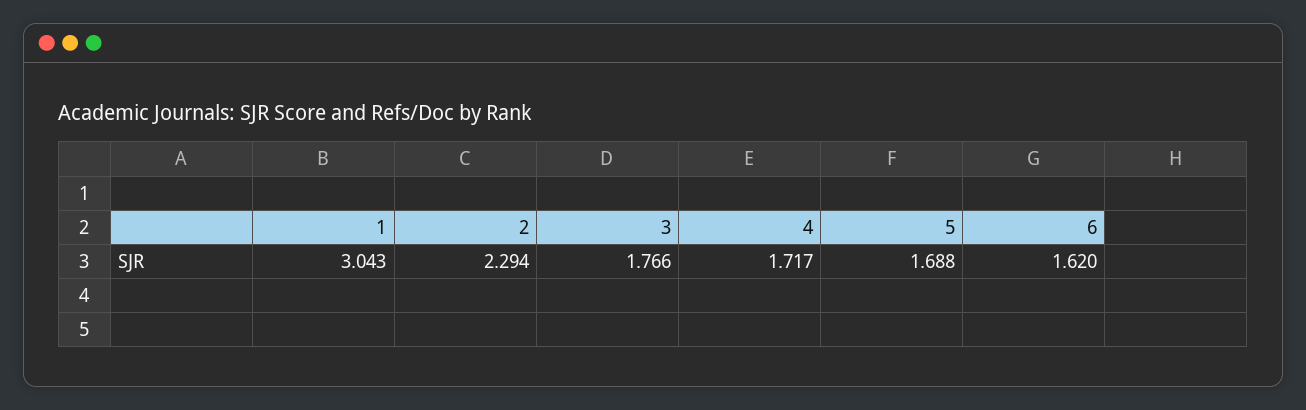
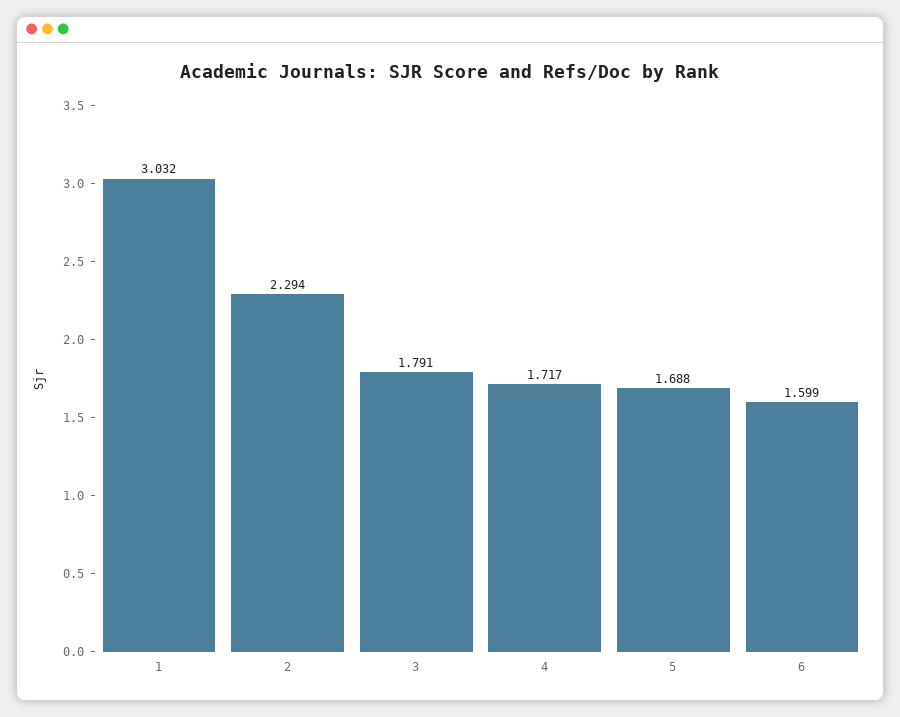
1: 3.043 -> 3.032
3: 1.766 -> 1.791
6: 1.62 -> 1.599

